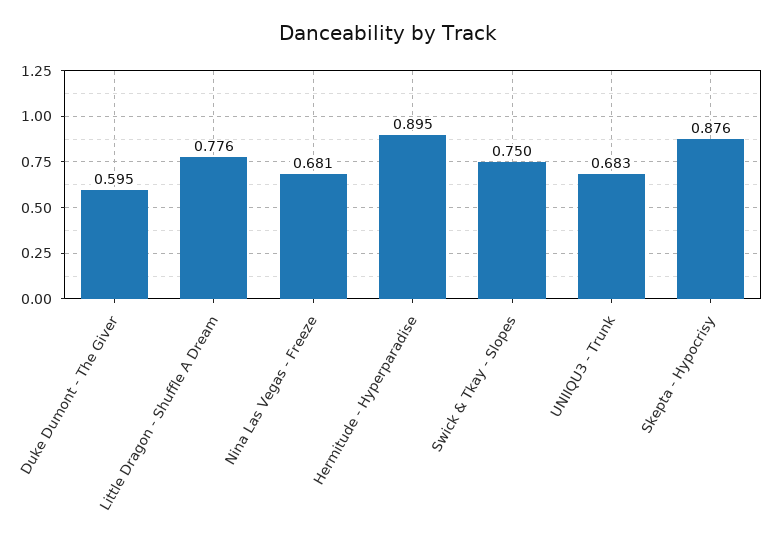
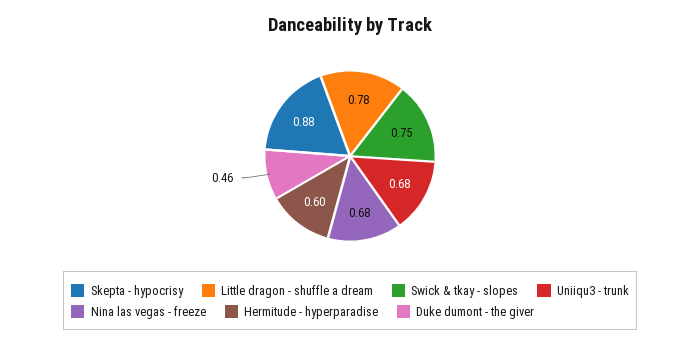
Duke Dumont - The Giver: 0.595 -> 0.46
Hermitude - Hyperparadise: 0.895 -> 0.6

